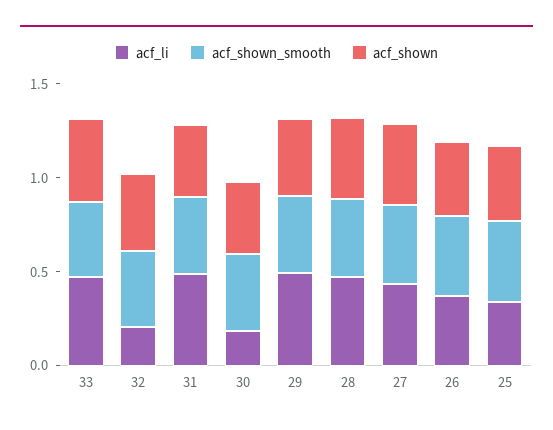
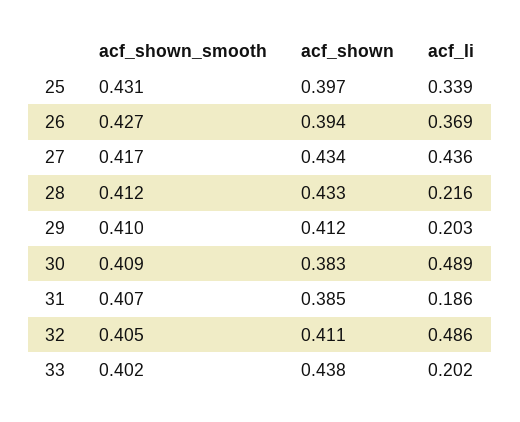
acf_li, 33: 0.5 -> 0.202
acf_li, 32: 0.2 -> 0.486
acf_li, 31: 0.5 -> 0.186
acf_li, 30: 0.2 -> 0.489
acf_li, 29: 0.5 -> 0.203
acf_li, 28: 0.5 -> 0.216

